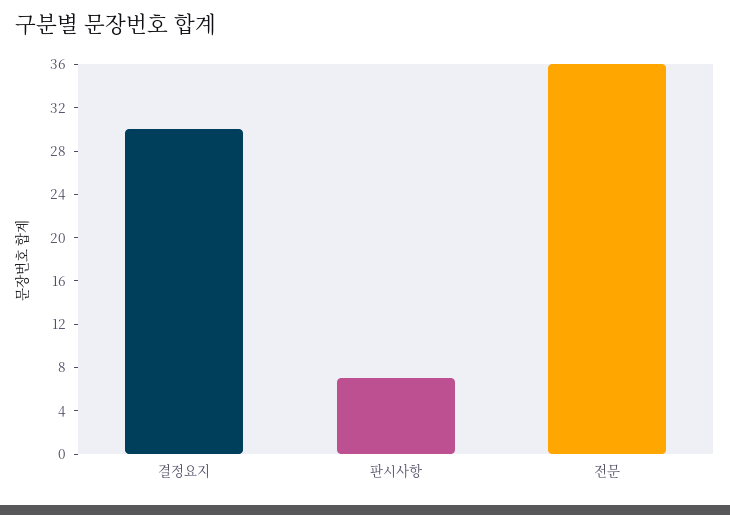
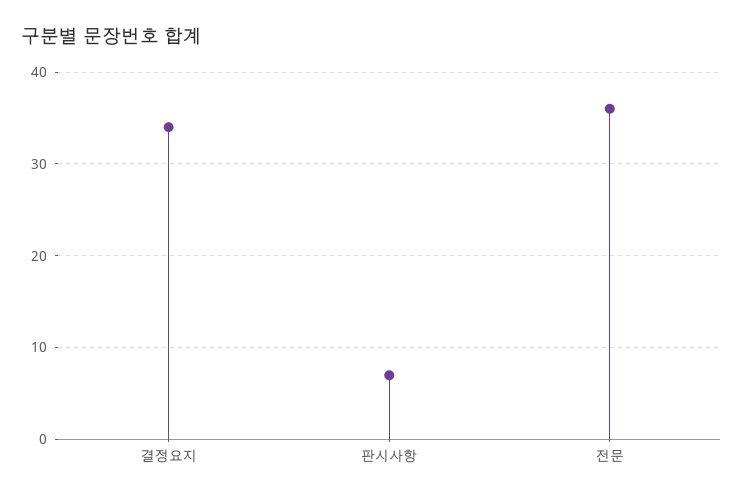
결정요지: 30 -> 34

